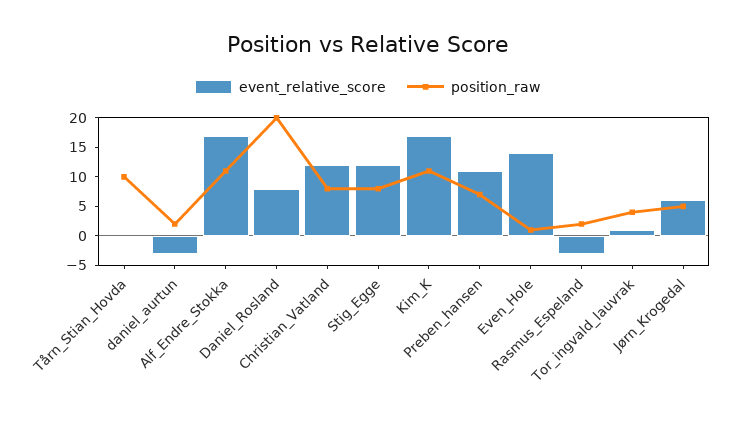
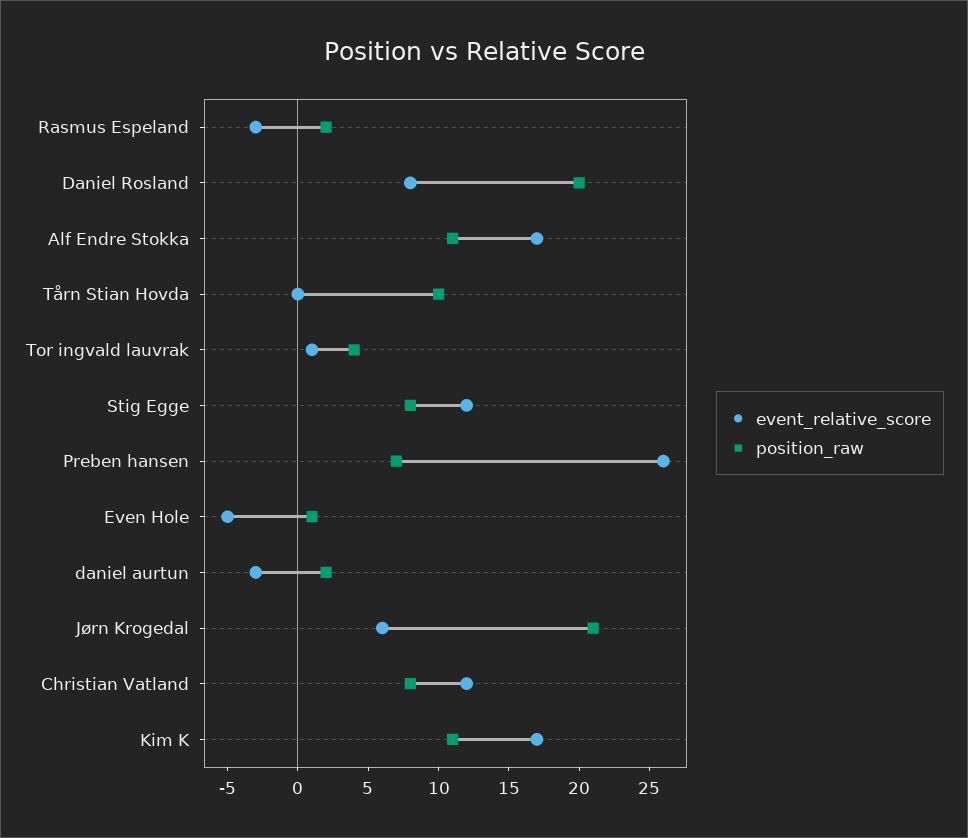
event_relative_score, Preben_hansen: 10 -> 26
event_relative_score, Even_Hole: 15 -> -5
position_raw, Jørn_Krogedal: 5 -> 21

